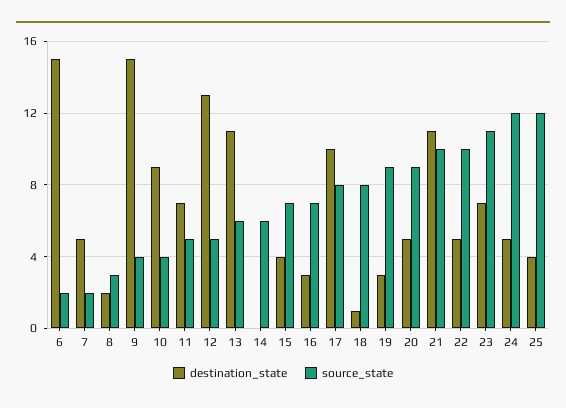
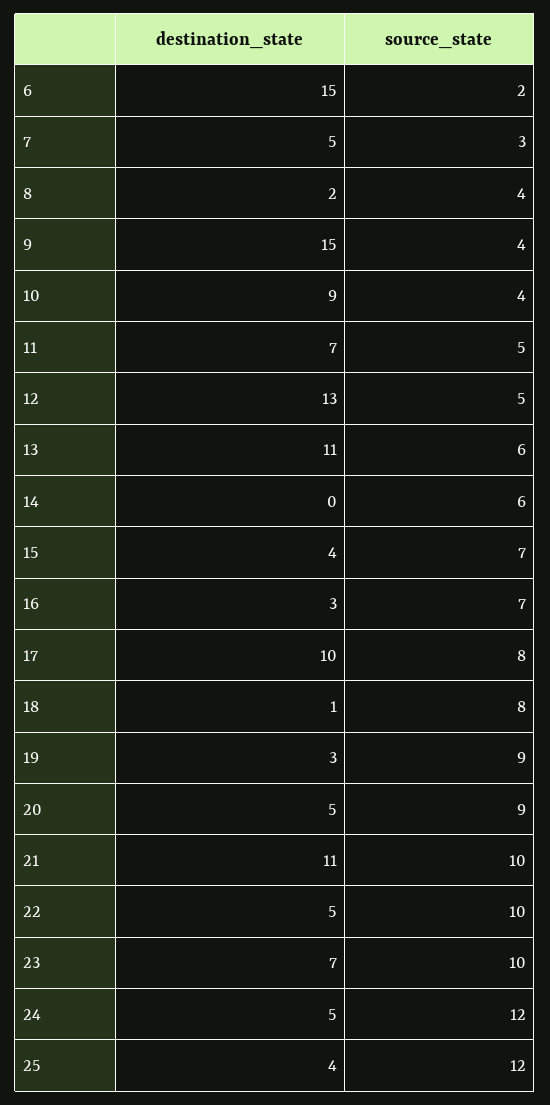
source_state, 7: 2 -> 3
source_state, 8: 3 -> 4
source_state, 23: 11 -> 10

